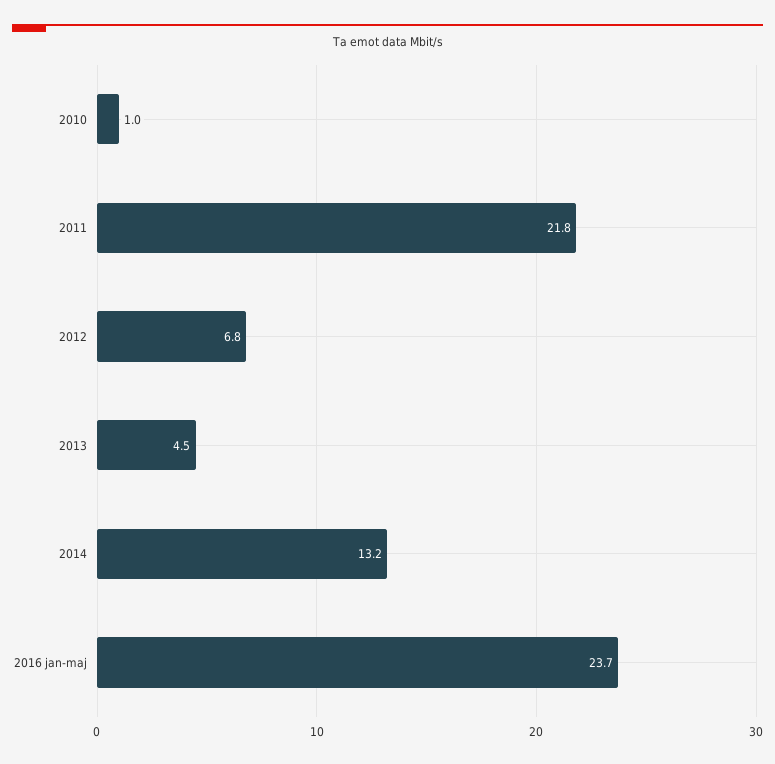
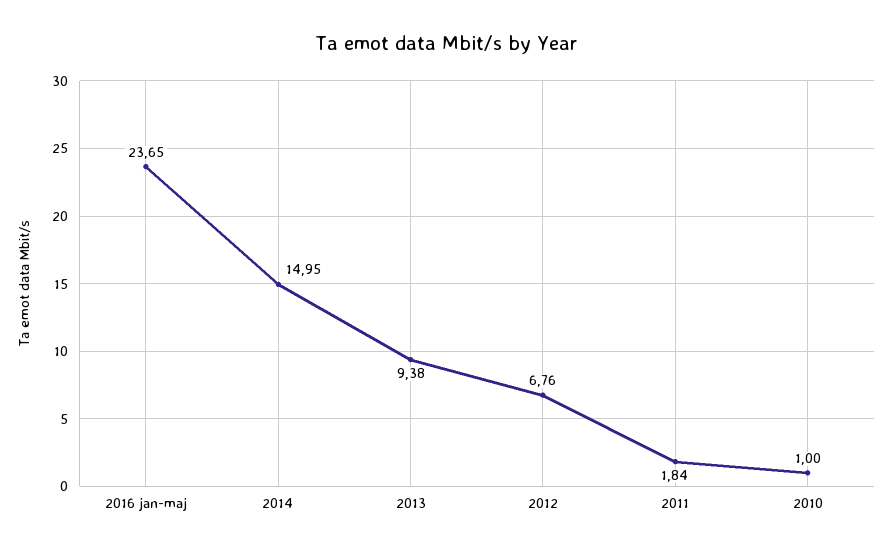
2011: 21.8 -> 1.84
2013: 4.5 -> 9.38
2014: 13.2 -> 14.95

